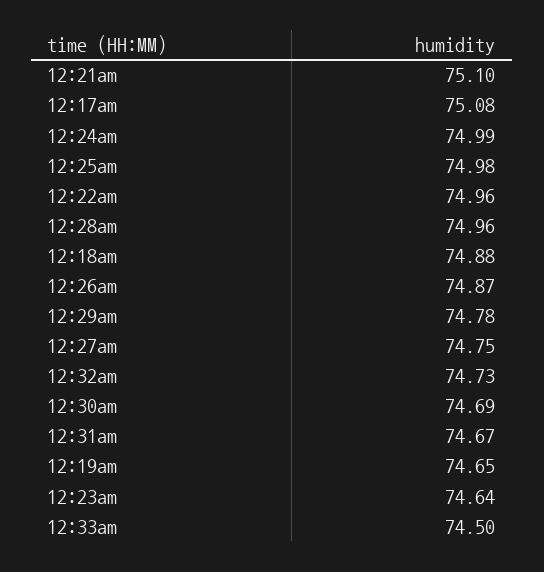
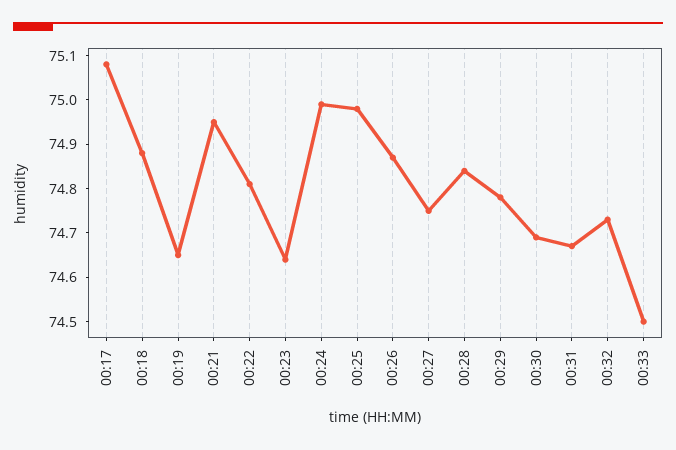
12:21am: 75.1 -> 74.95
12:22am: 74.96 -> 74.8
12:28am: 74.96 -> 74.85

